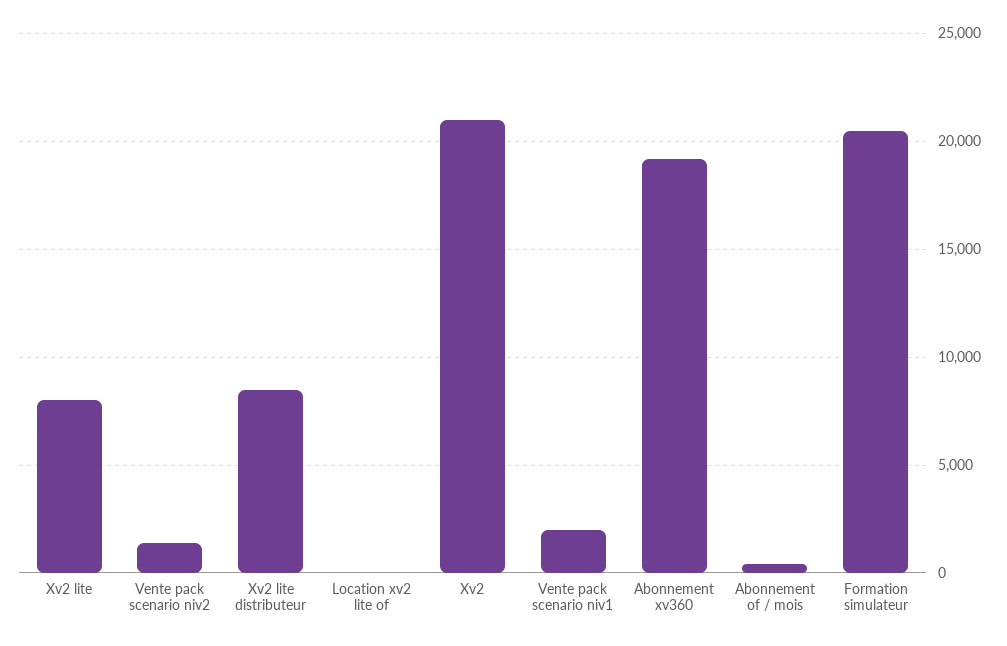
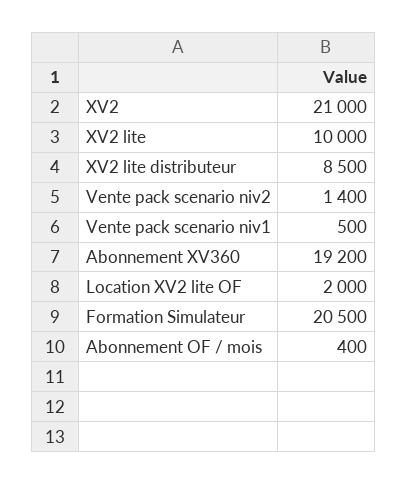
Xv2 lite: 8000 -> 10000
Location xv2 lite of: 0 -> 2000
Vente pack scenario niv1: 2000 -> 500

